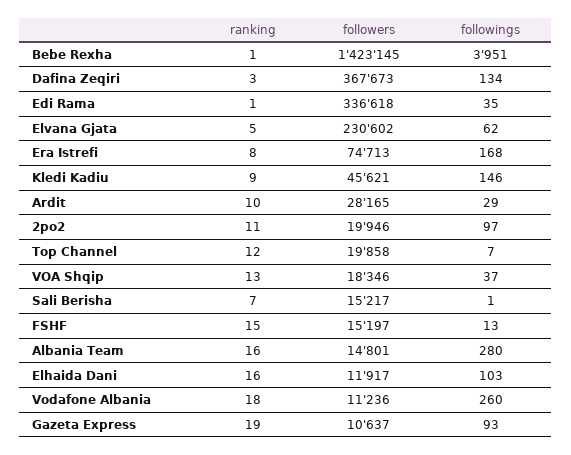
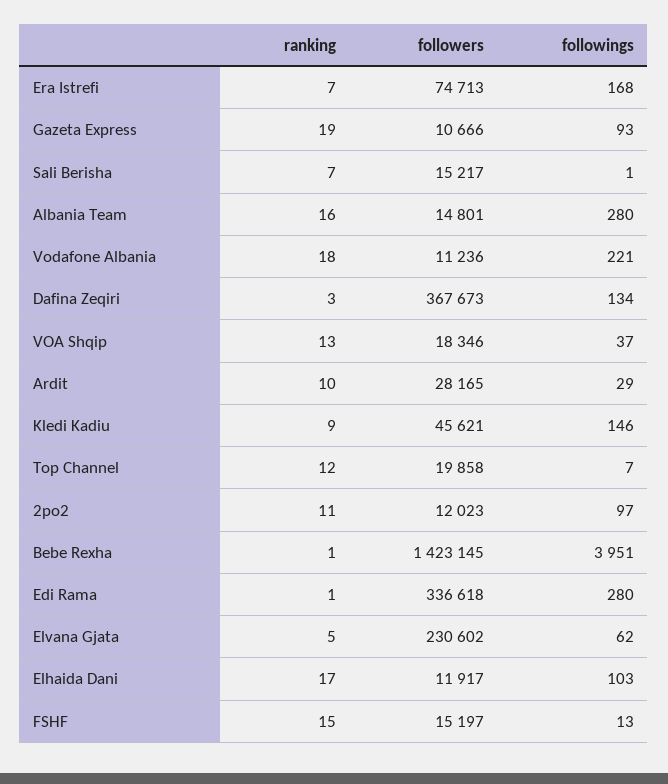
followings, Edi Rama: 35 -> 280
ranking, Era Istrefi: 8 -> 7
followers, 2po2: 19946 -> 12023
ranking, Elhaida Dani: 16 -> 17
followings, Vodafone Albania: 260 -> 221
followers, Gazeta Express: 10637 -> 10666

